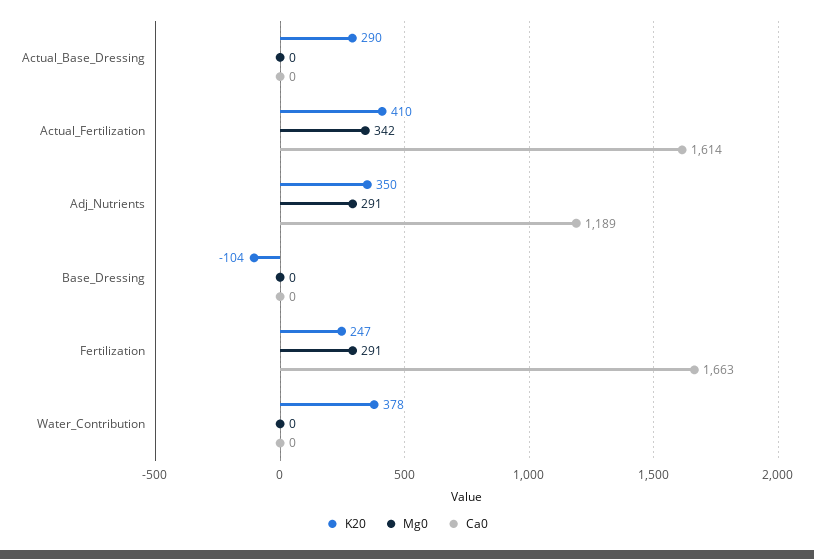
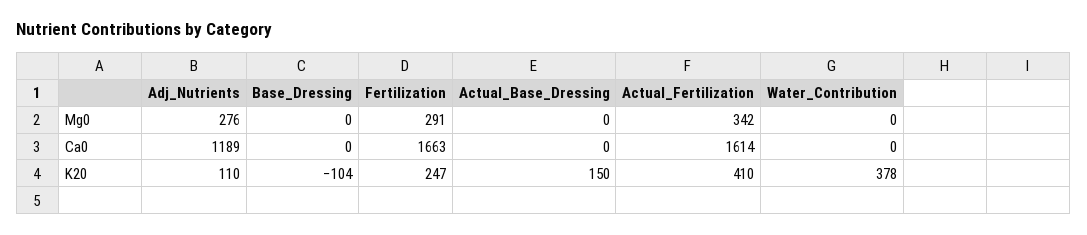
K20, Actual_Base_Dressing: 290 -> 150
K20, Adj_Nutrients: 350 -> 110
Mg0, Adj_Nutrients: 291 -> 276

